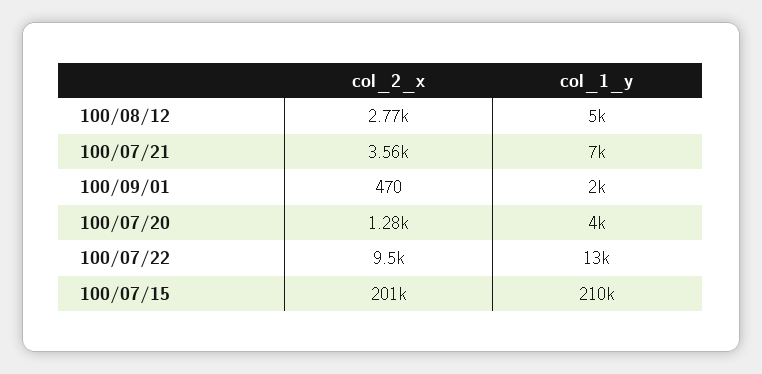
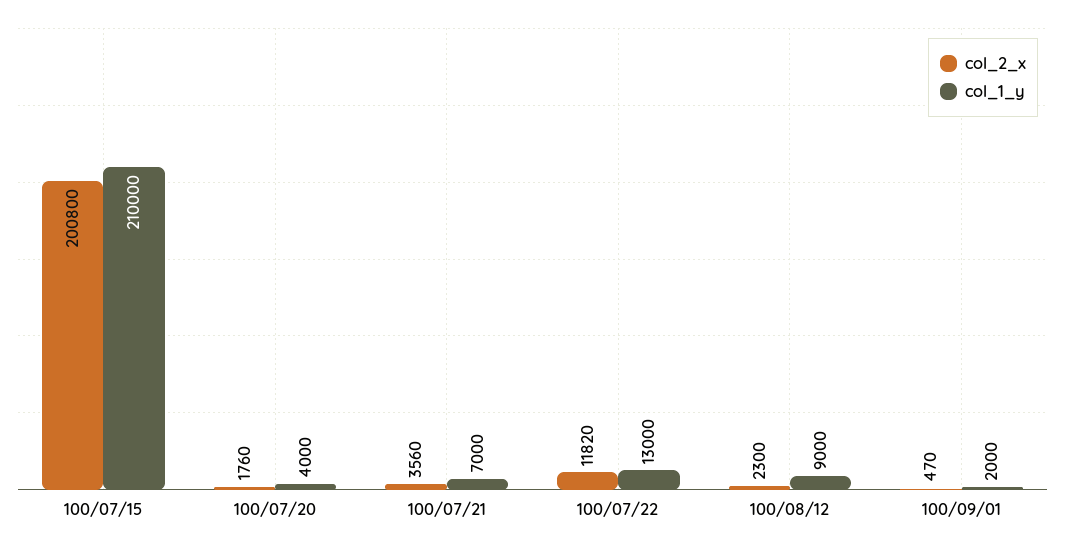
col_2_x, 100/08/12: 2770 -> 2300
col_1_y, 100/08/12: 5000 -> 9000
col_2_x, 100/07/20: 1280 -> 1760
col_2_x, 100/07/22: 9500 -> 11820

